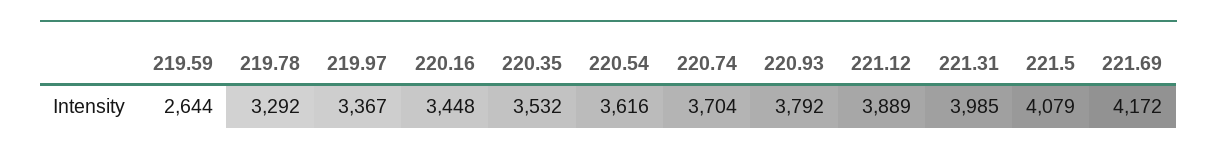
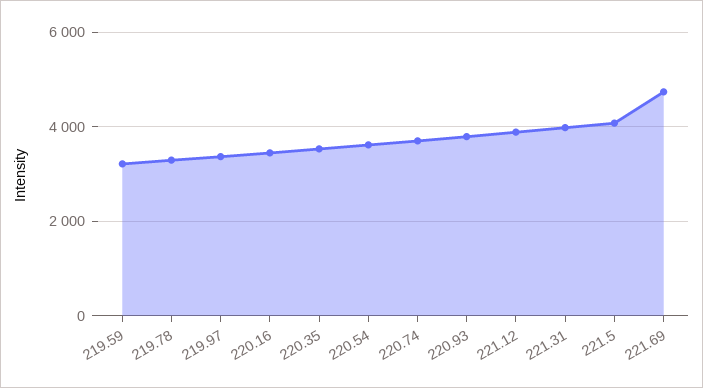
219.59: 2644 -> 3200
221.69: 4172 -> 4800

